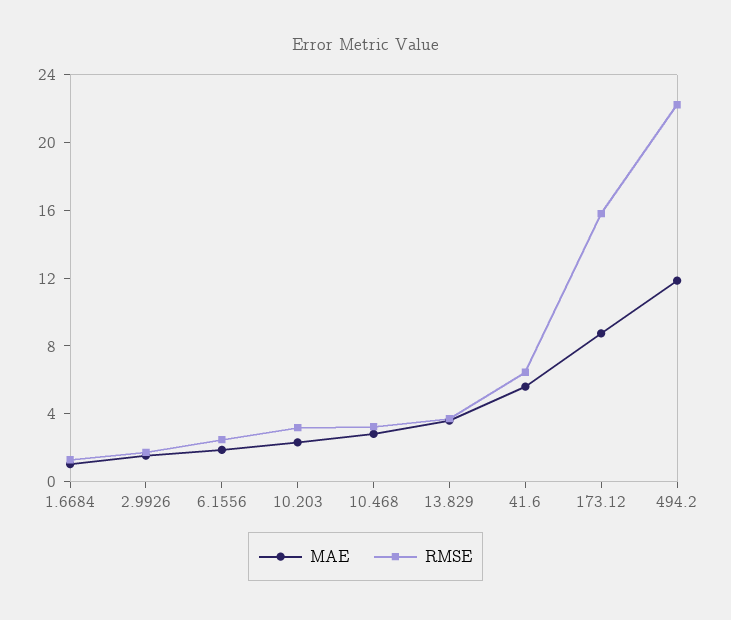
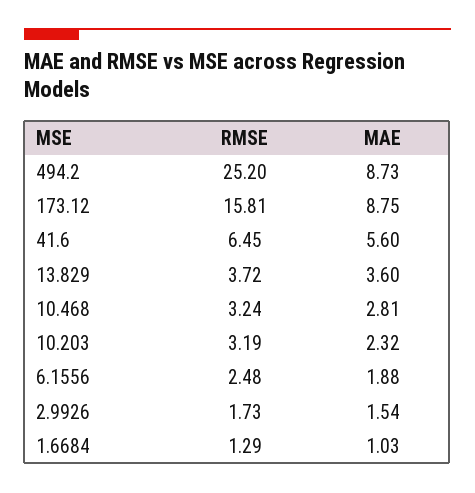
MAE, 494.2: 12 -> 8.73
RMSE, 494.2: 22 -> 25.2

